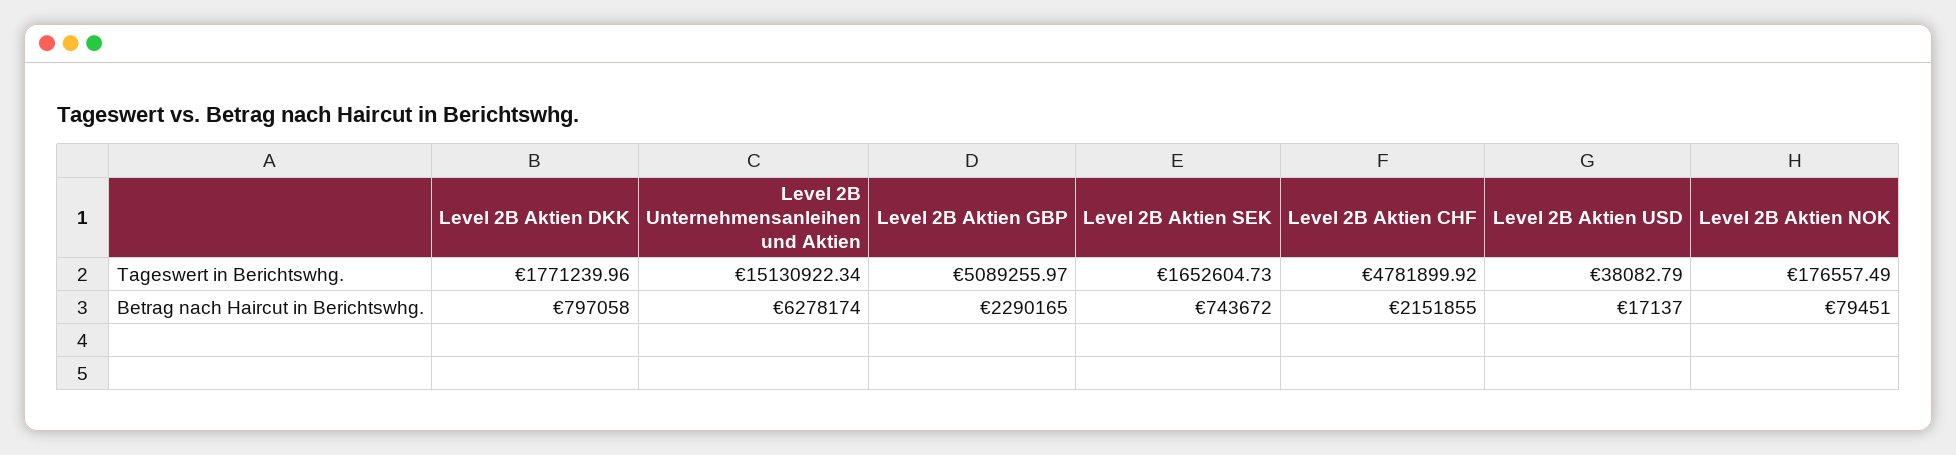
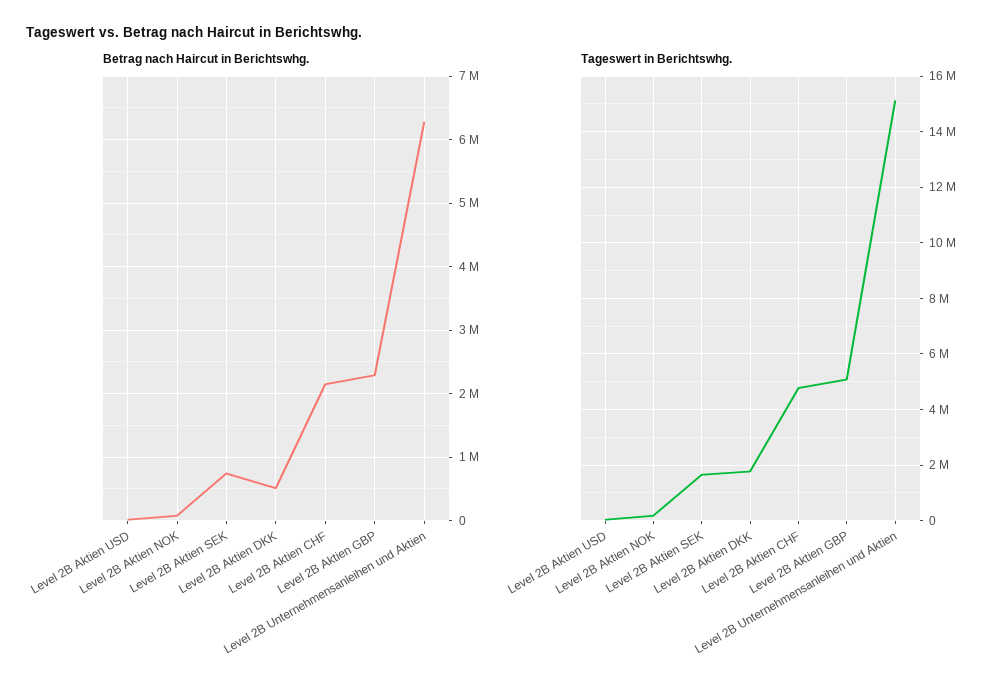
Betrag nach Haircut in Berichtswhg., Level 2B Aktien DKK: 797058 -> 500000

